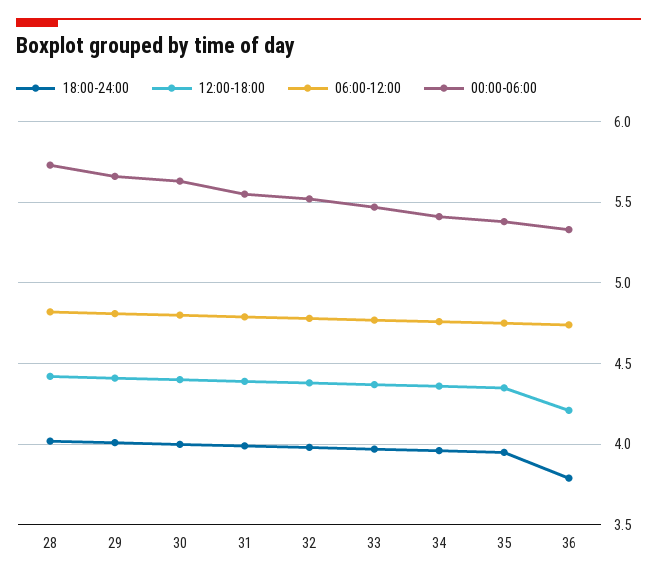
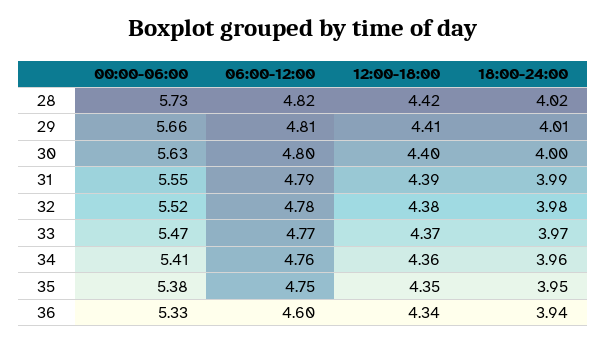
18:00-24:00, 36: 3.8 -> 3.94
12:00-18:00, 36: 4.2 -> 4.34
06:00-12:00, 36: 4.75 -> 4.6

